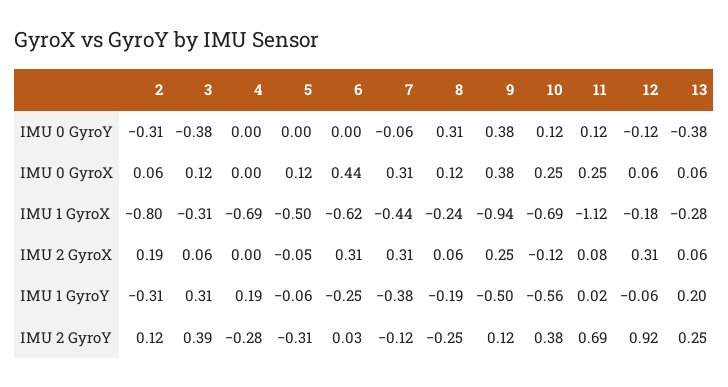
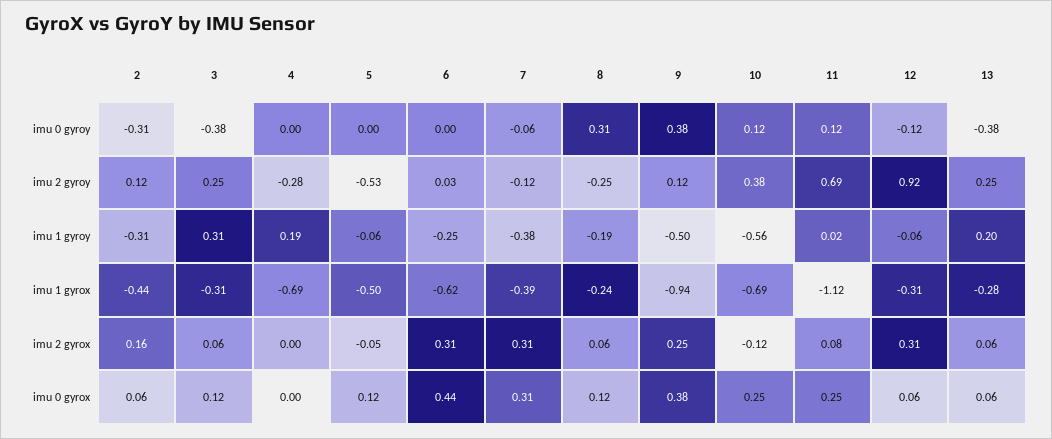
2, IMU 1 GyroX: -0.8 -> -0.44
7, IMU 1 GyroX: -0.44 -> -0.39
12, IMU 1 GyroX: -0.18 -> -0.31
2, IMU 2 GyroX: 0.19 -> 0.16
3, IMU 2 GyroY: 0.39 -> 0.25
5, IMU 2 GyroY: -0.31 -> -0.53

